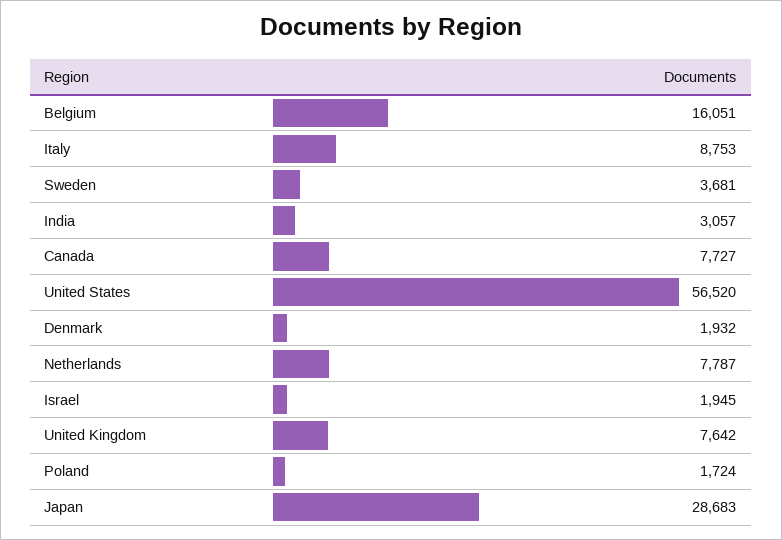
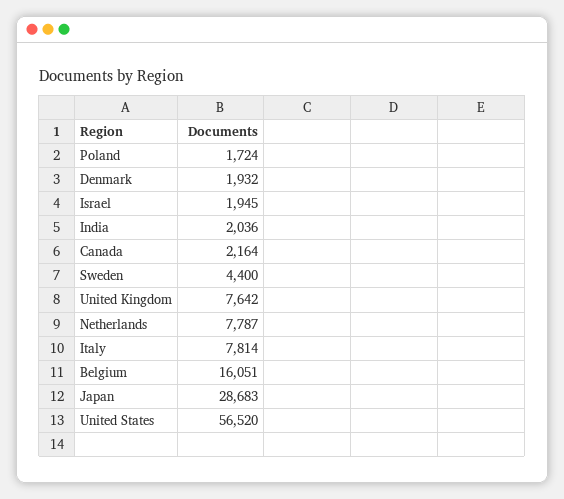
Italy: 8753 -> 7814
Sweden: 3681 -> 4400
India: 3057 -> 2036
Canada: 7727 -> 2164

